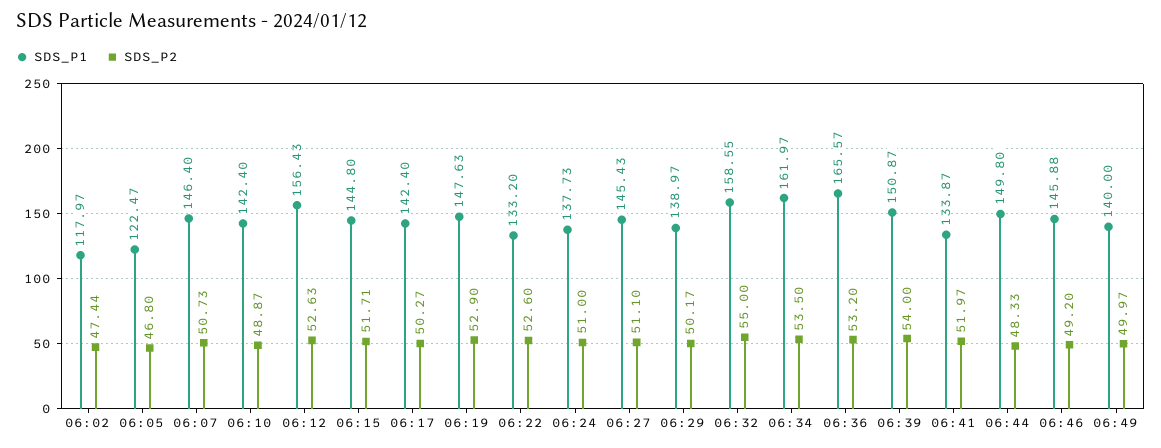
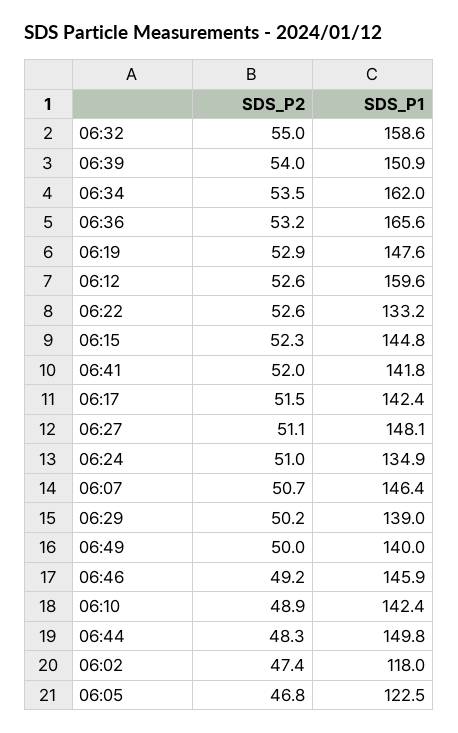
SDS_P1, 06:12: 156.43 -> 159.6
SDS_P2, 06:15: 51.71 -> 52.3
SDS_P2, 06:17: 50.27 -> 51.5
SDS_P1, 06:24: 137.73 -> 134.9
SDS_P1, 06:27: 145.43 -> 148.1
SDS_P1, 06:41: 133.87 -> 141.8

